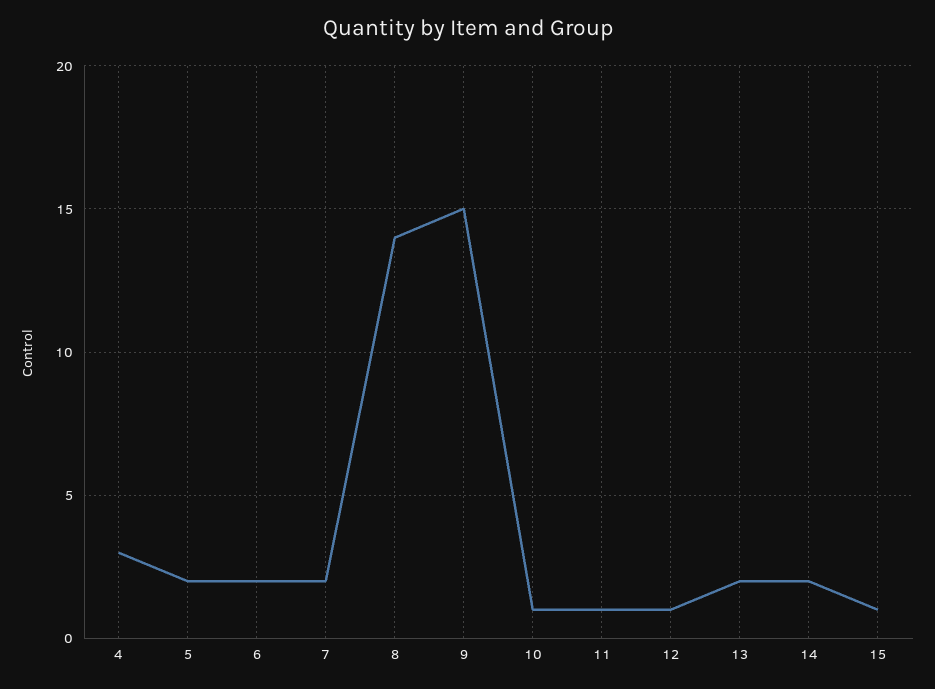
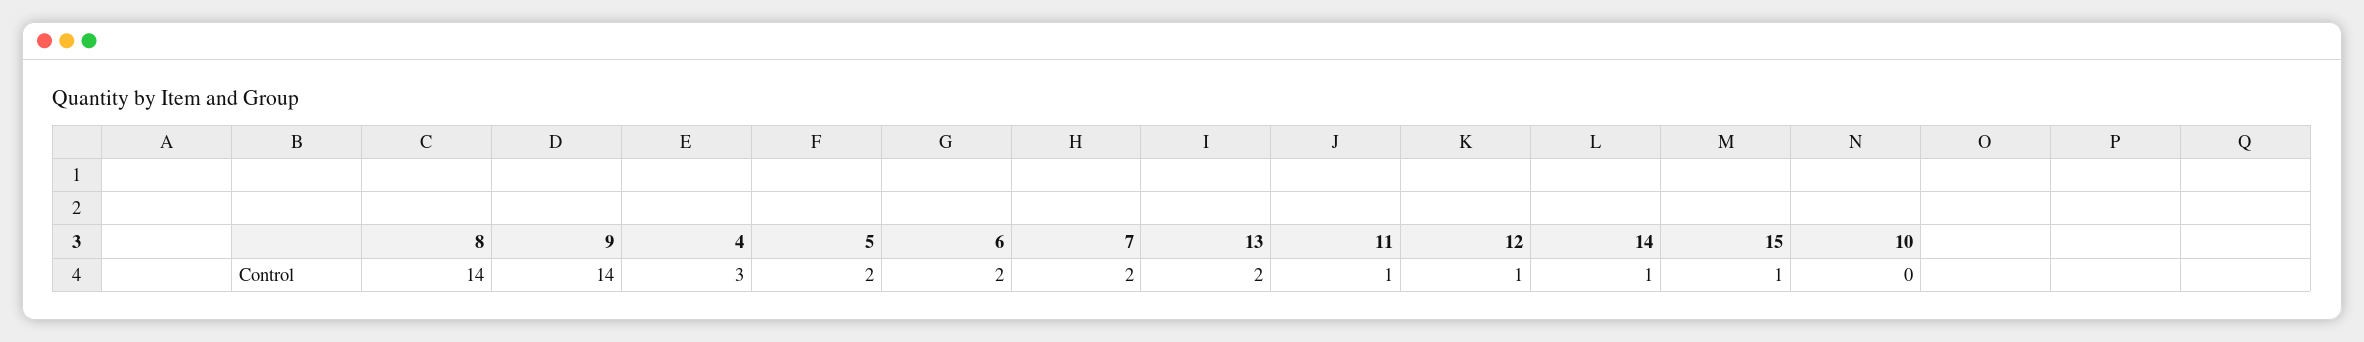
9: 15 -> 14
10: 1 -> 0
14: 2 -> 1

